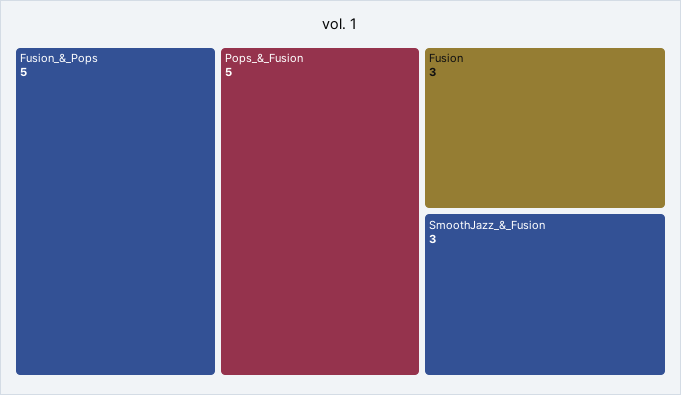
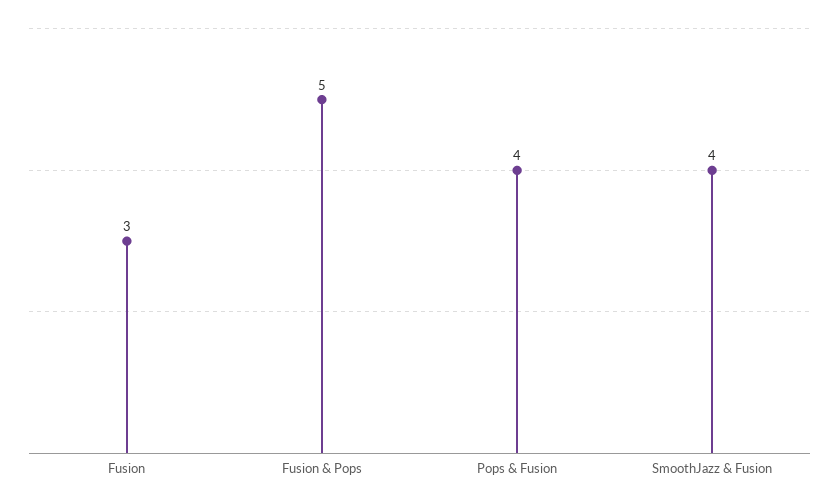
Pops_&_Fusion: 5 -> 4
SmoothJazz_&_Fusion: 3 -> 4

